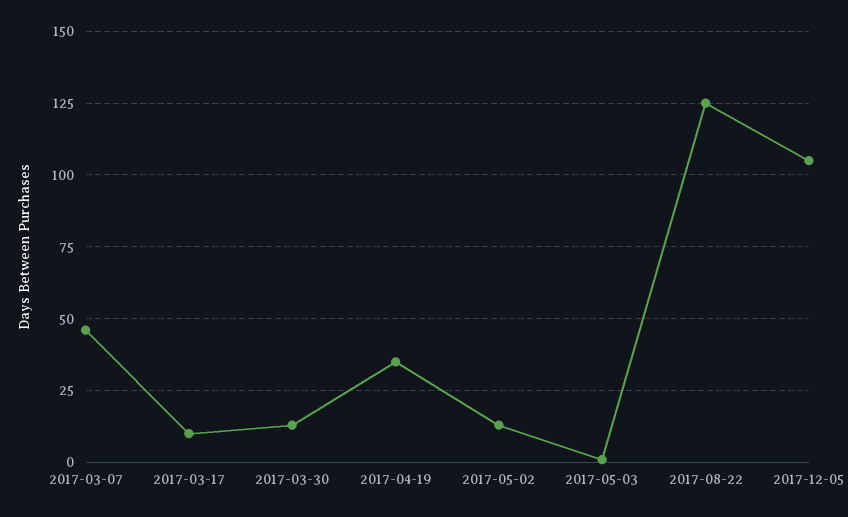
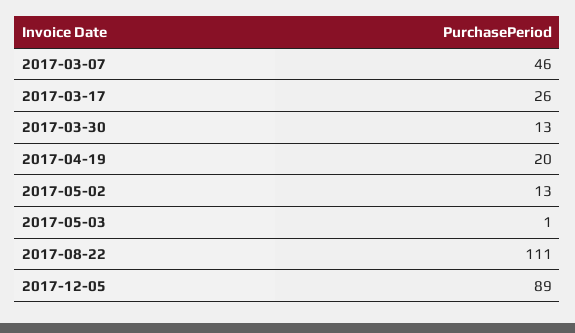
2017-03-17: 10 -> 26
2017-04-19: 35 -> 20
2017-08-22: 125 -> 111
2017-12-05: 105 -> 89

